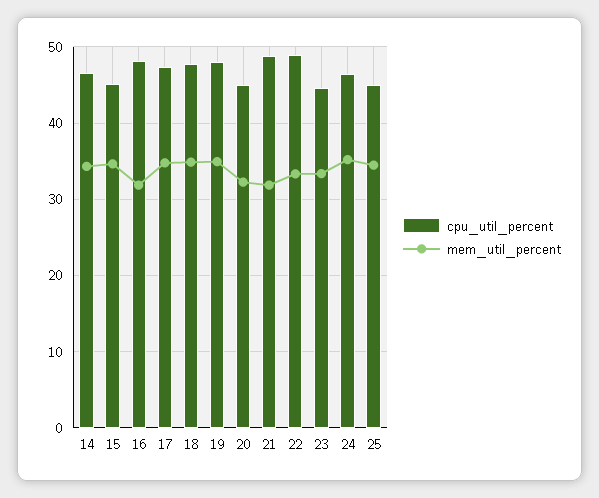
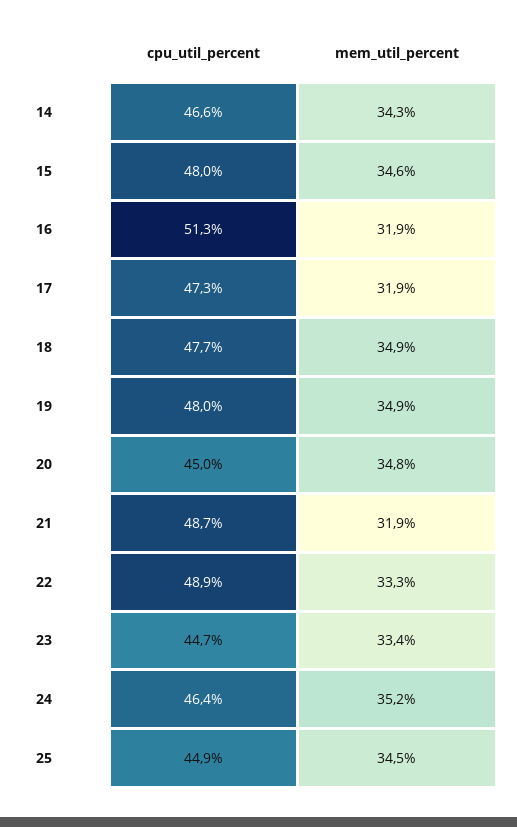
cpu_util_percent, 15: 45 -> 48
cpu_util_percent, 16: 48 -> 51.3
mem_util_percent, 17: 35 -> 31.9
mem_util_percent, 20: 32 -> 34.8

